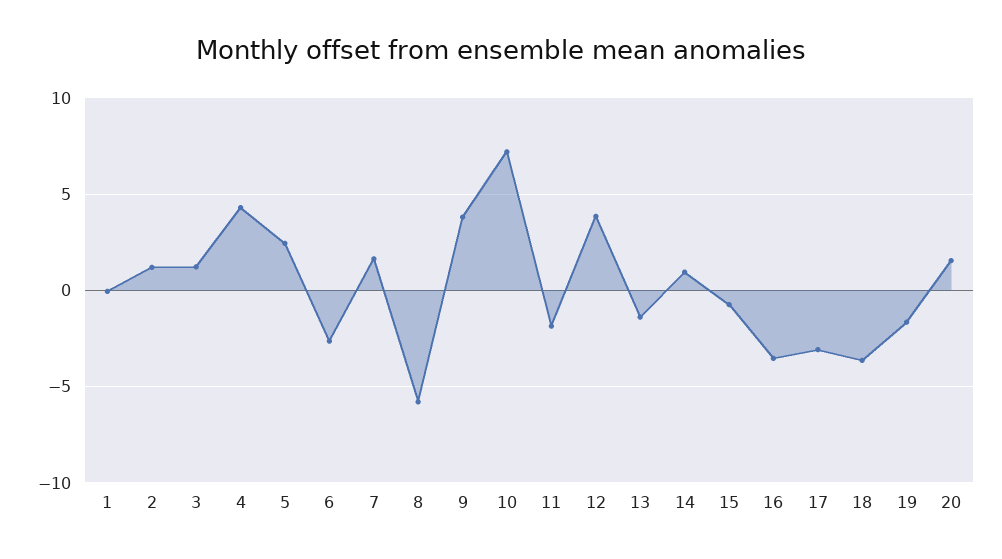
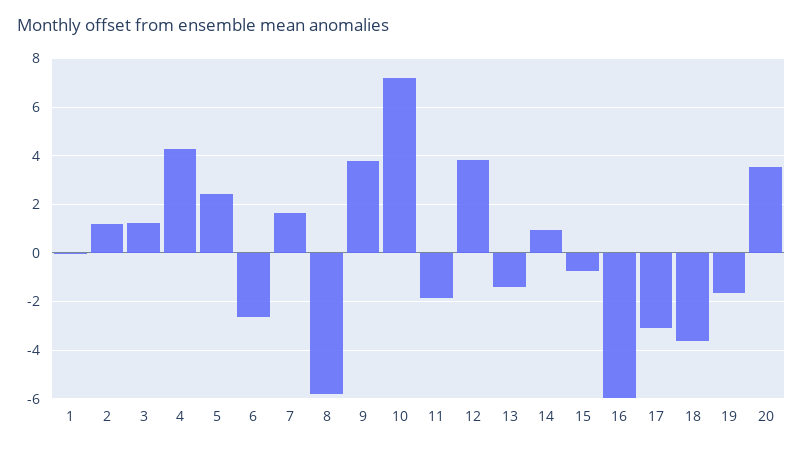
16: -3.5 -> -6
20: 1.5 -> 3.5

